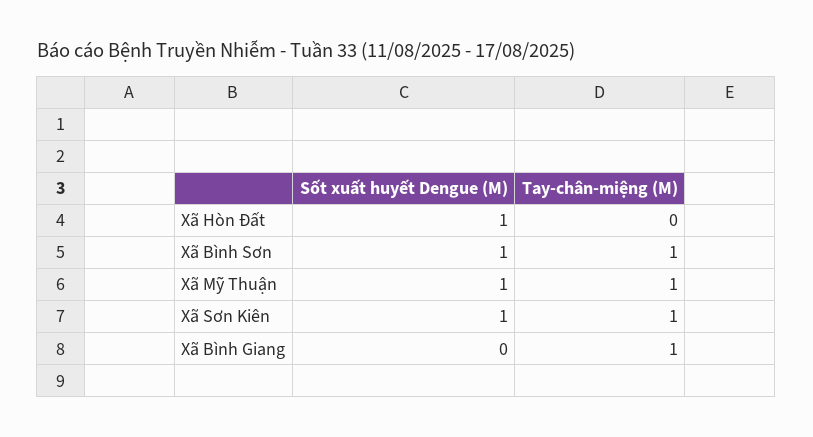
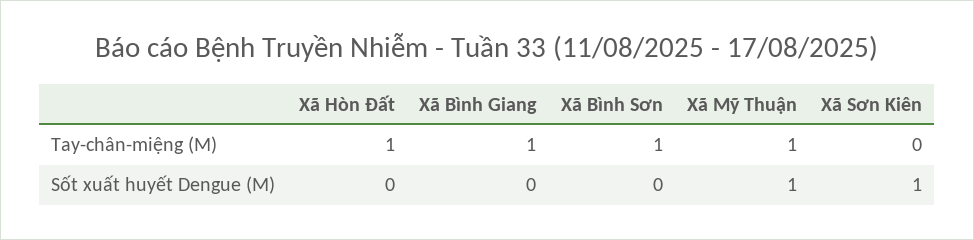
Sốt xuất huyết Dengue (M), Xã Hòn Đất: 1 -> 0
Tay-chân-miệng (M), Xã Hòn Đất: 0 -> 1
Sốt xuất huyết Dengue (M), Xã Bình Sơn: 1 -> 0
Tay-chân-miệng (M), Xã Sơn Kiên: 1 -> 0

